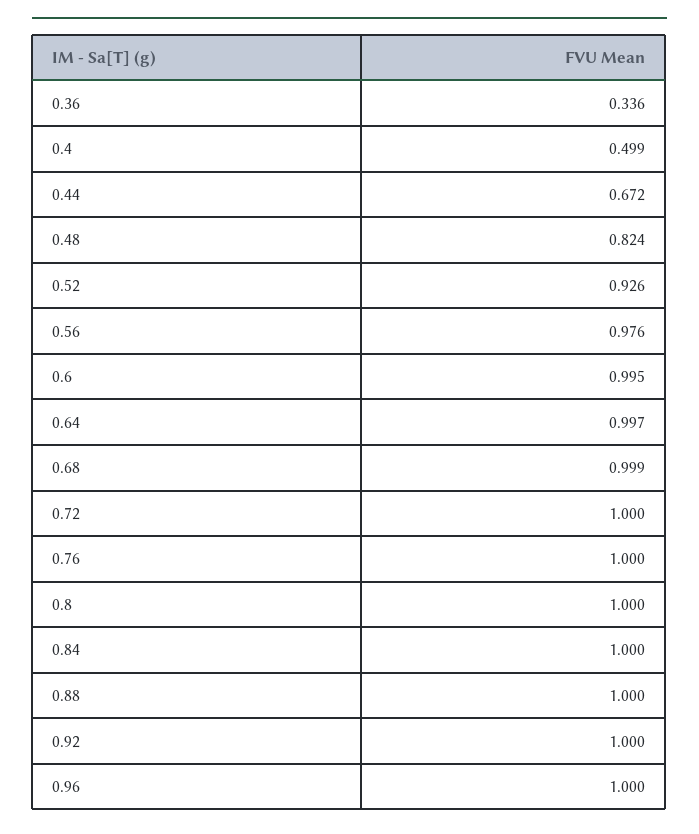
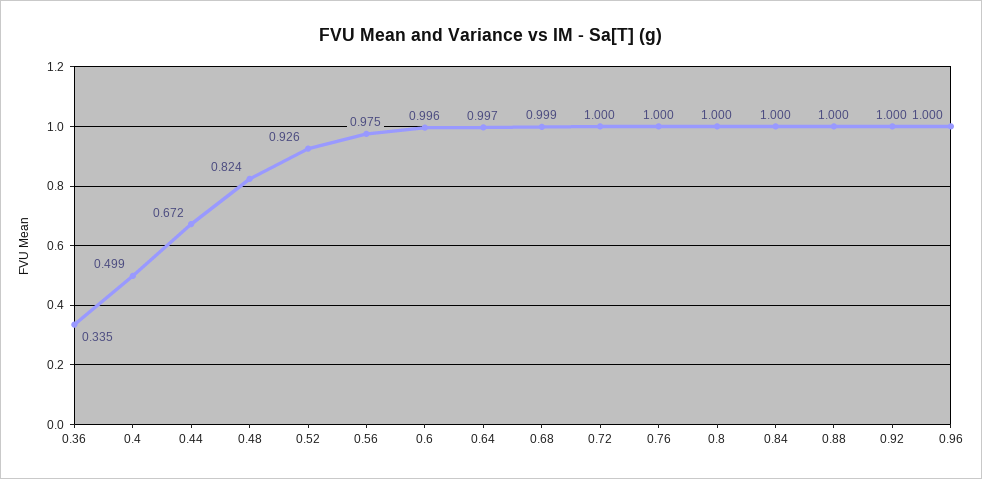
0.36: 0.336 -> 0.335
0.56: 0.976 -> 0.975
0.6: 0.995 -> 0.996

